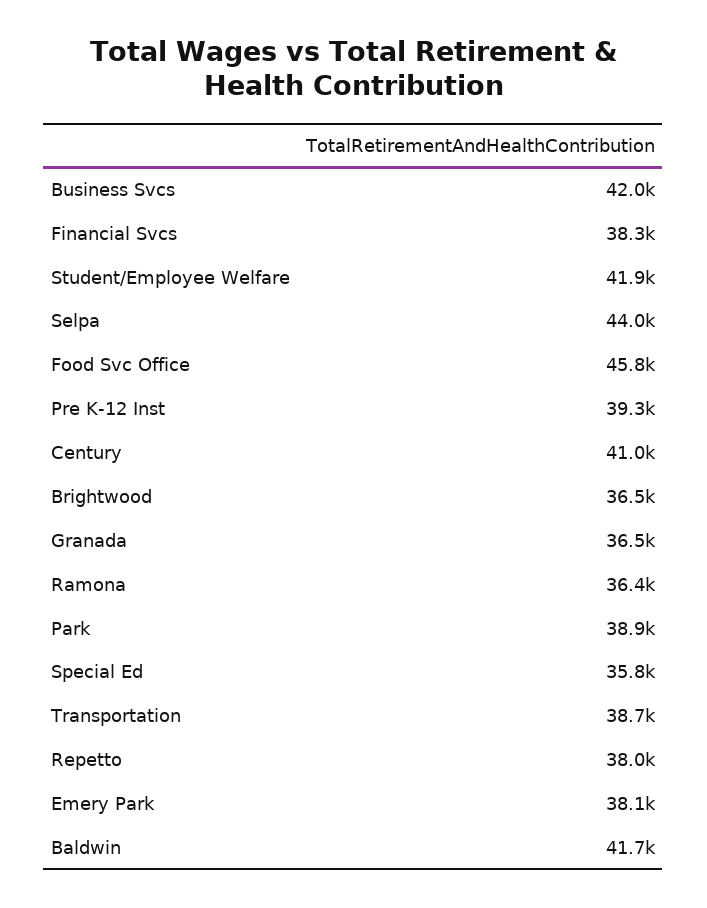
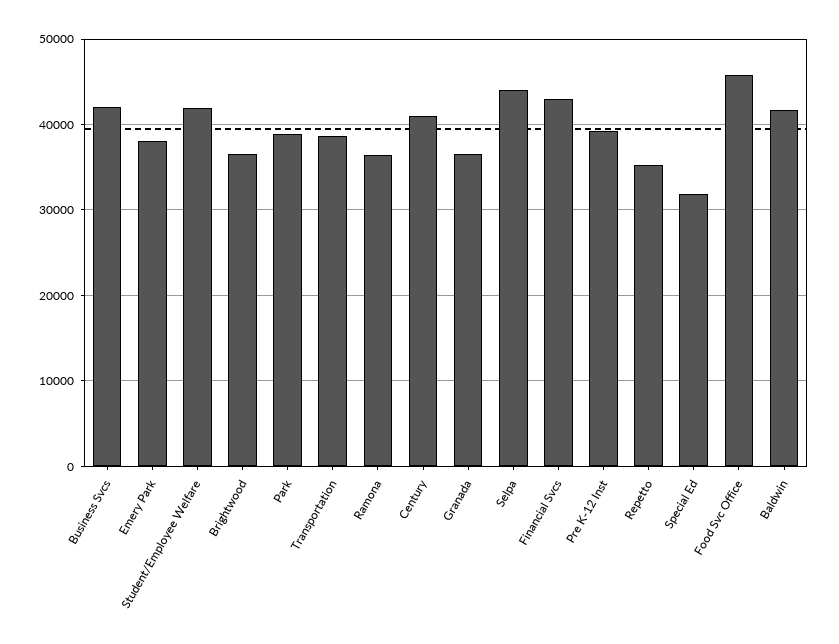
Financial Svcs: 38300 -> 43000
Special Ed: 35800 -> 32000
Repetto: 38000 -> 35000

